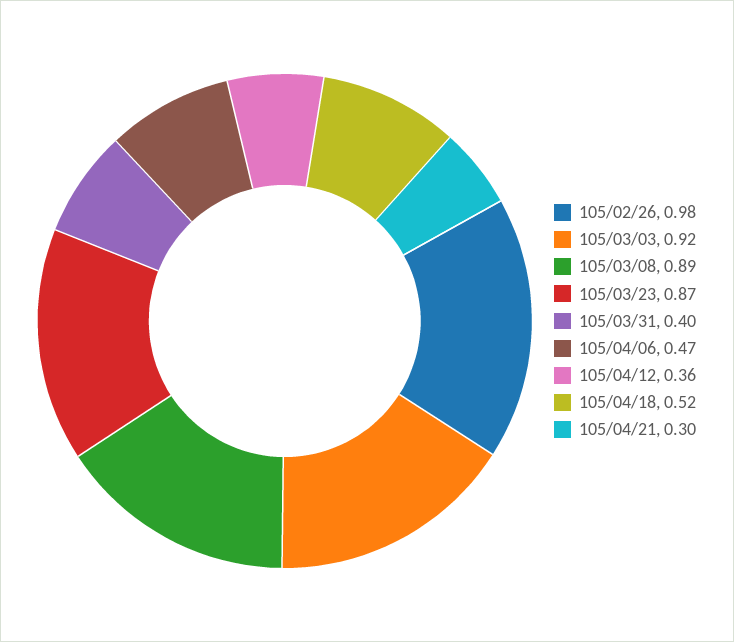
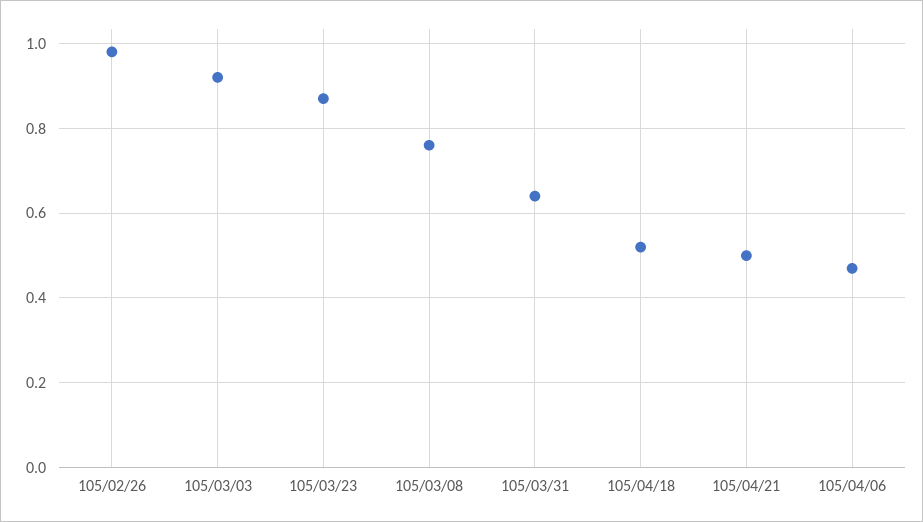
105/03/08: 0.89 -> 0.75
105/03/31: 0.4 -> 0.65
105/04/12: 0.36 -> none
105/04/21: 0.3 -> 0.5

